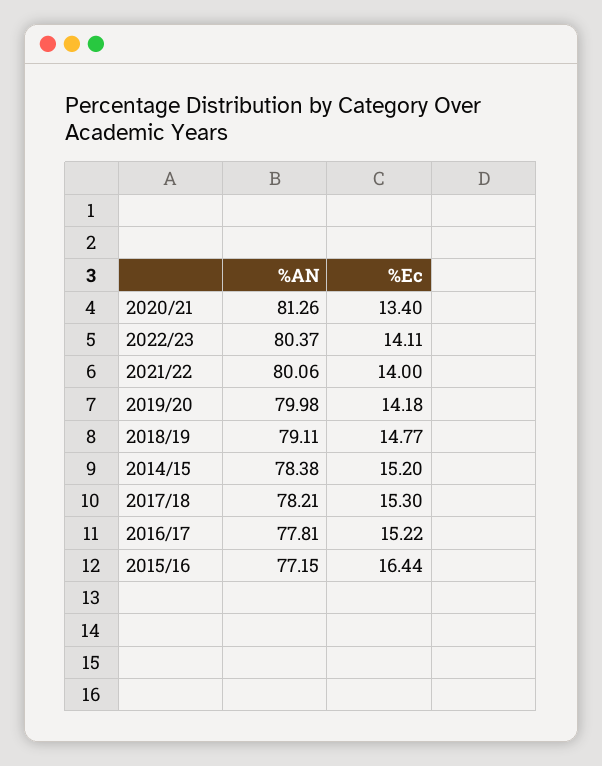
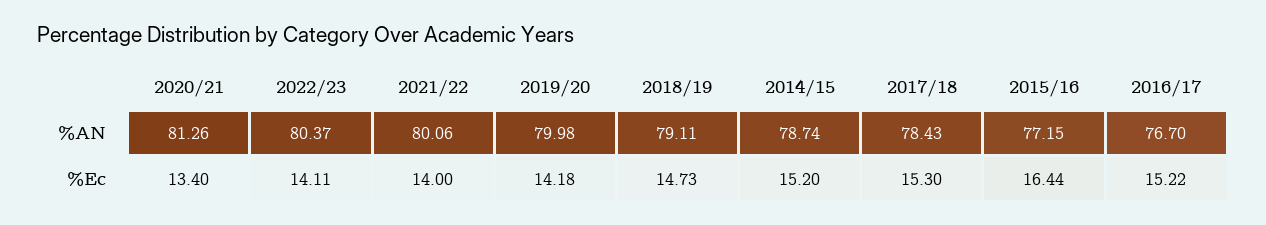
%Ec, 2018/19: 14.77 -> 14.73
%AN, 2014/15: 78.38 -> 78.74
%AN, 2017/18: 78.21 -> 78.43
%AN, 2016/17: 77.81 -> 76.7

